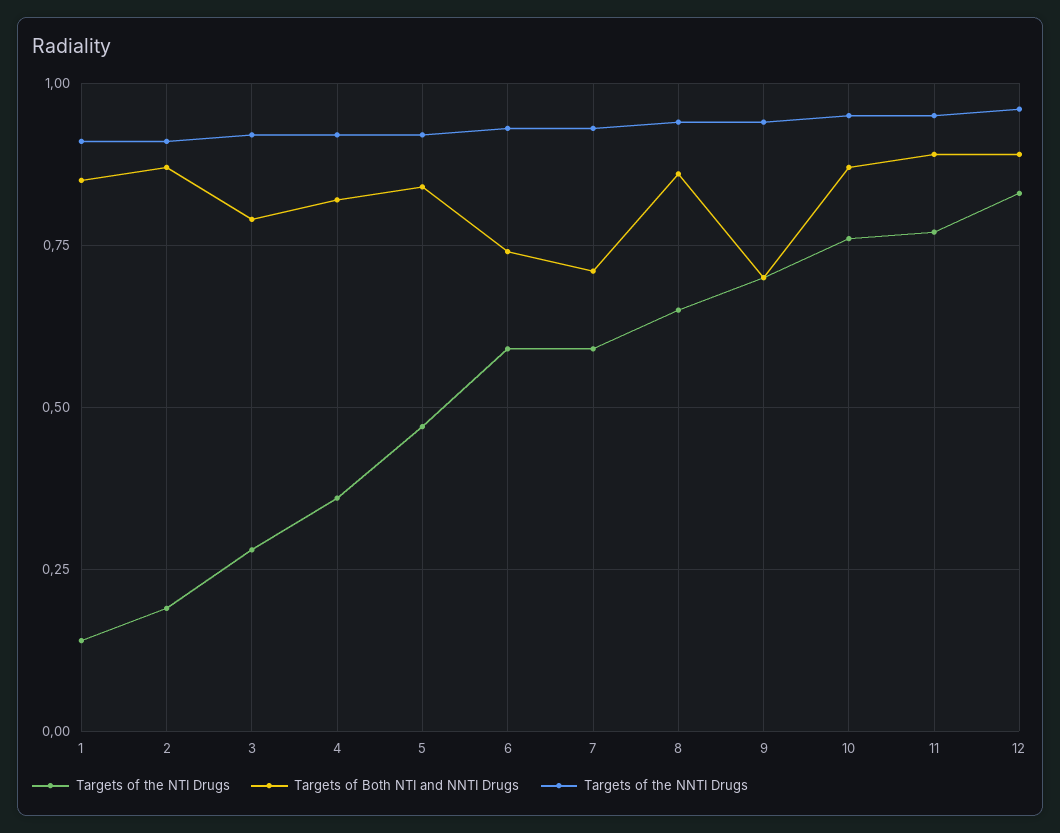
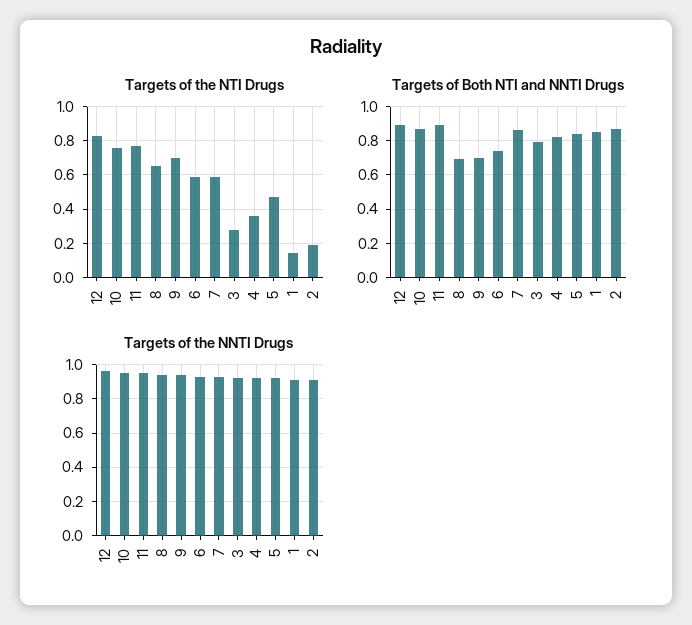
Targets of Both NTI and NNTI Drugs, 7: 0.7 -> 0.85
Targets of Both NTI and NNTI Drugs, 8: 0.85 -> 0.7

